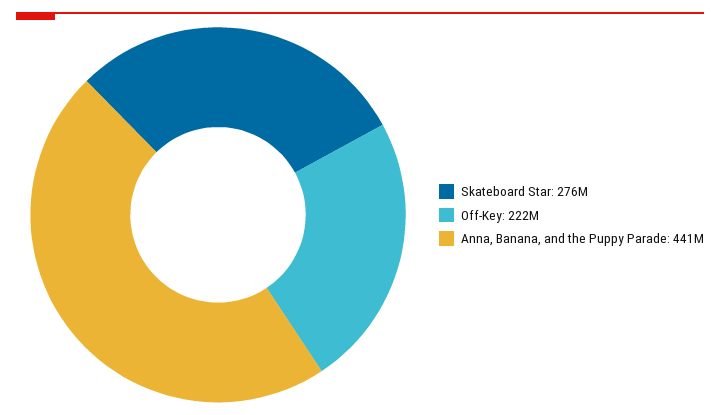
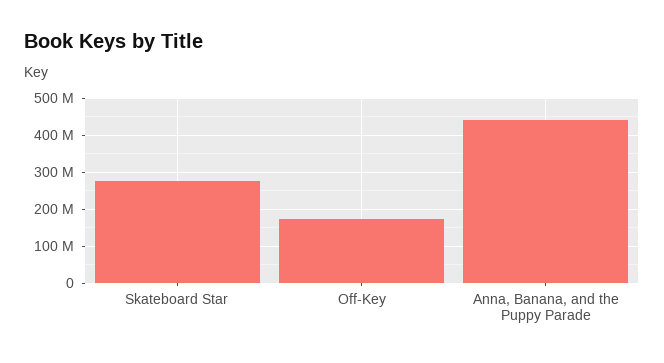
Off-Key: 222000000 -> 180000000

